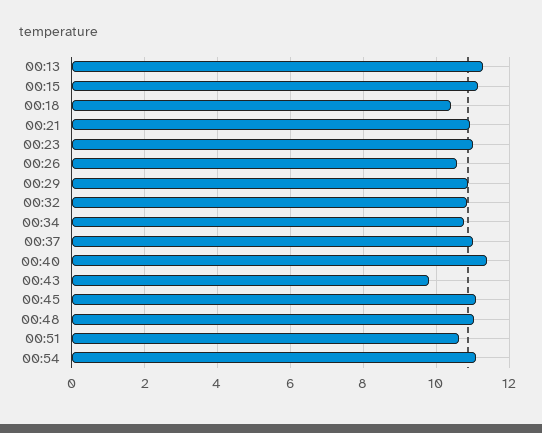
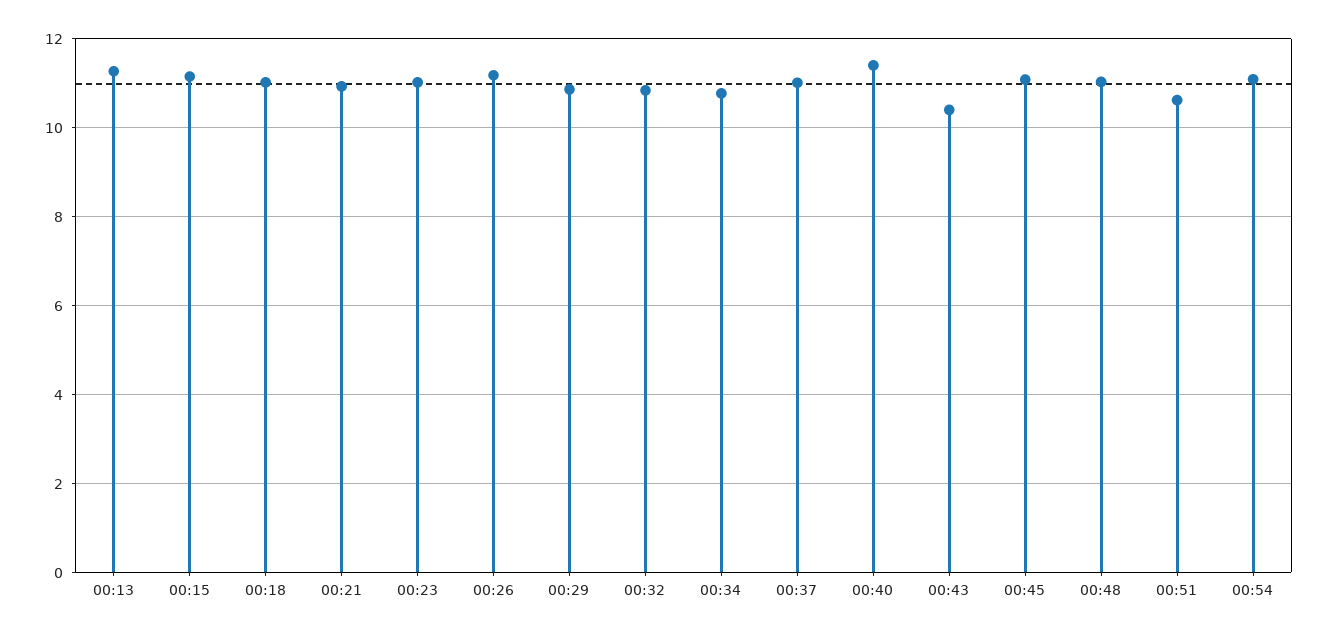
00:18: 10.4 -> 11
00:26: 10.6 -> 11.2
00:43: 9.8 -> 10.4

